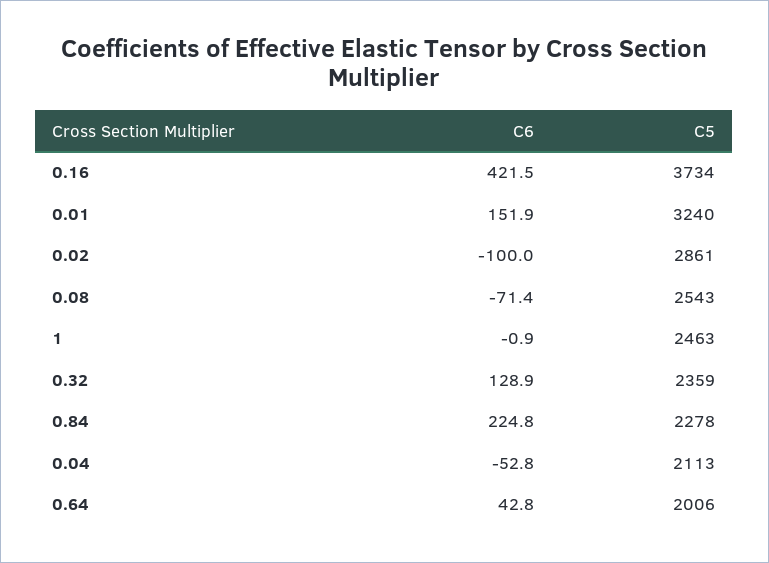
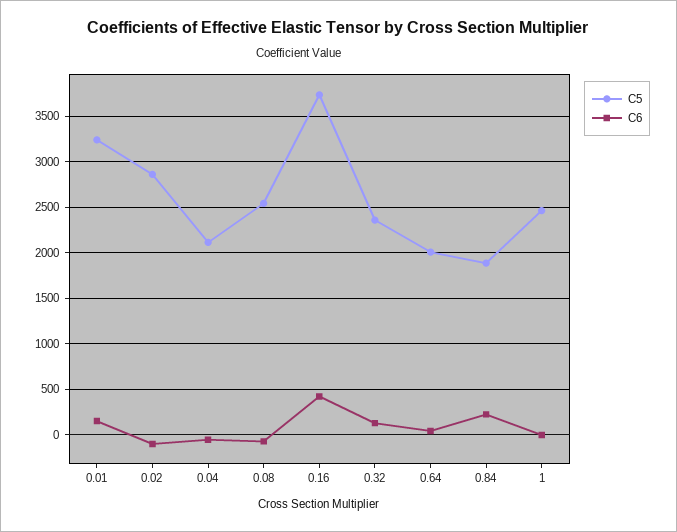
C5, 0.84: 2278 -> 1900

